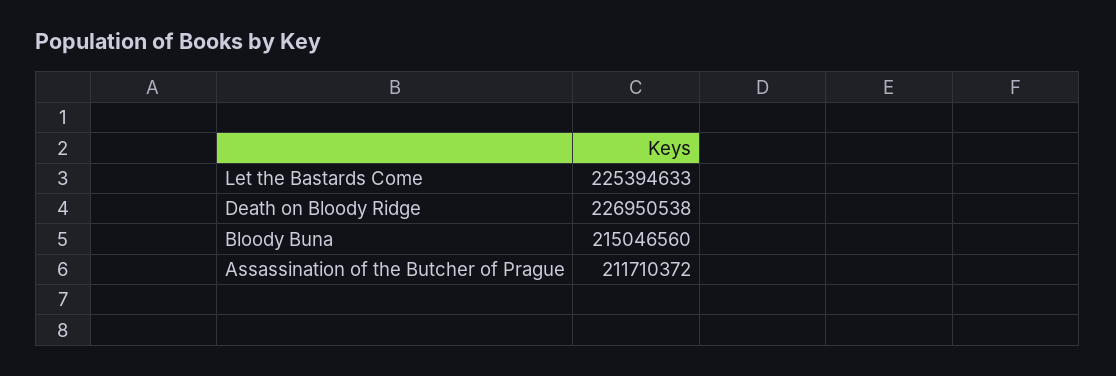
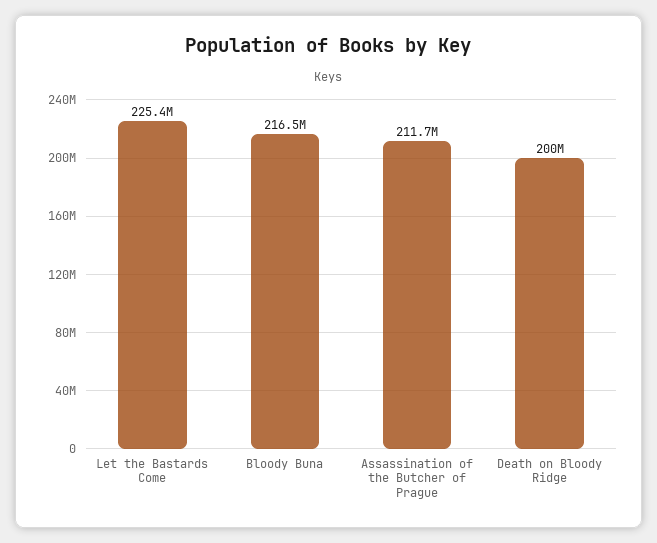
Death on Bloody Ridge: 226950538 -> 200000000
Bloody Buna: 215046560 -> 216500000

